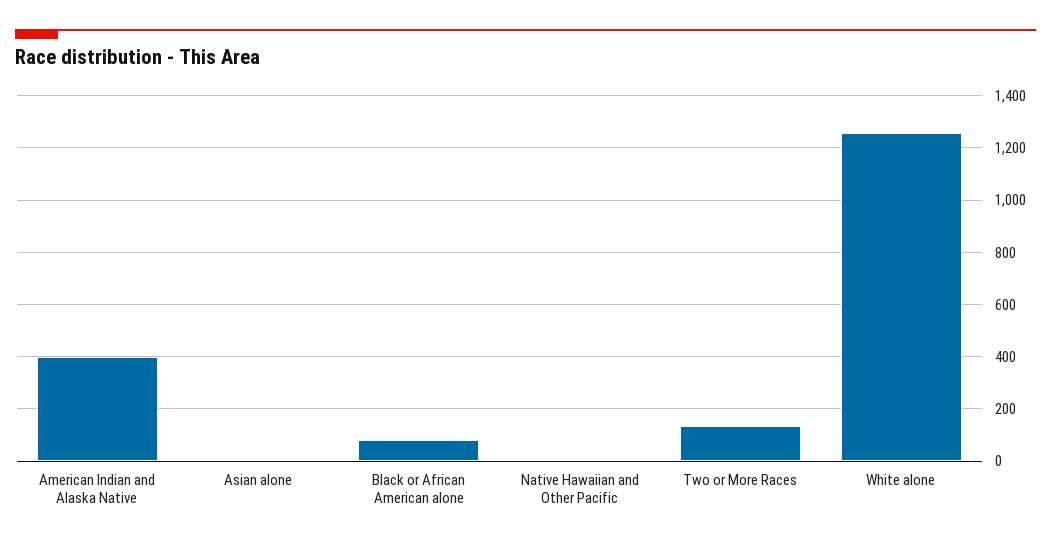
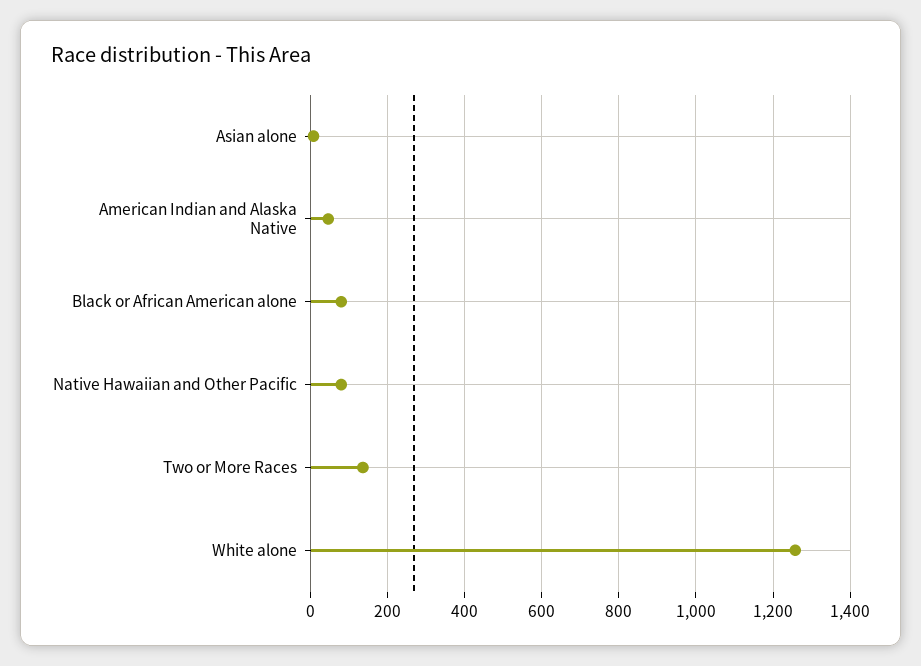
American Indian and Alaska Native: 400 -> 40
Native Hawaiian and Other Pacific: 0 -> 80

